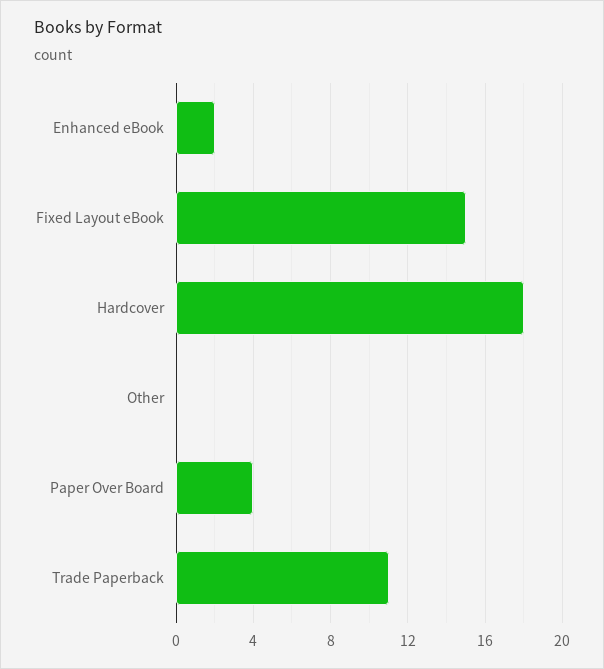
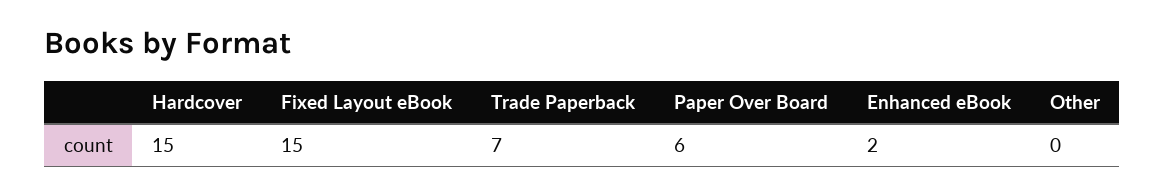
Hardcover: 18 -> 15
Paper Over Board: 4 -> 6
Trade Paperback: 11 -> 7

